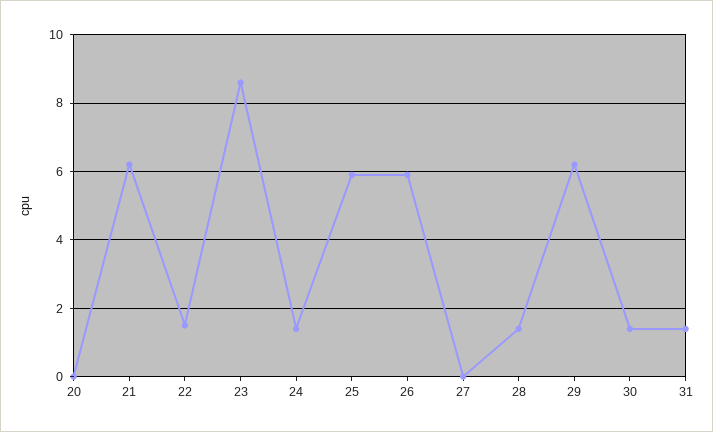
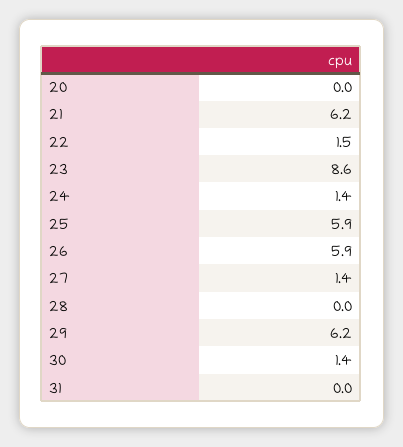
27: 0 -> 1.4
28: 1.5 -> 0
31: 1.5 -> 0

